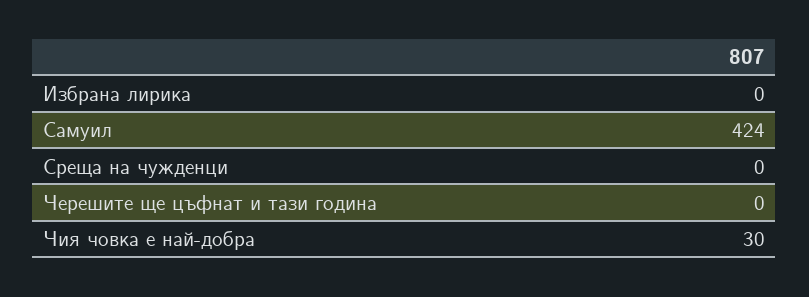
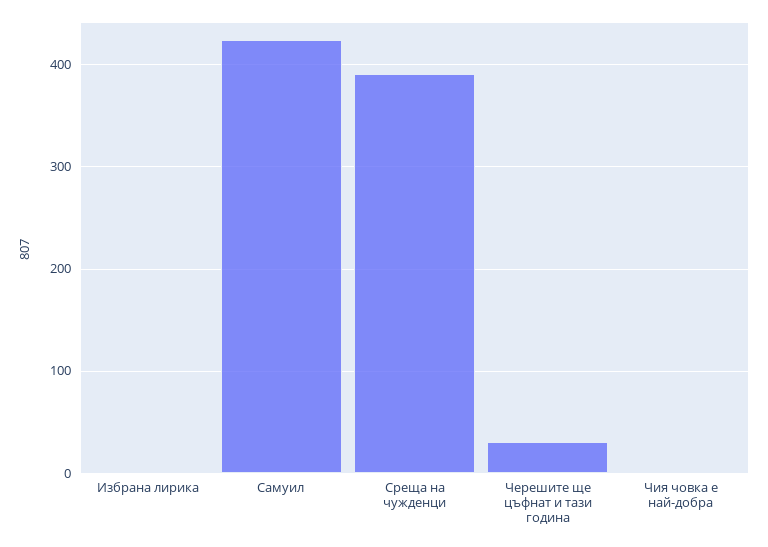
Среща на чужденци: 0 -> 390
Черешите ще цъфнат и тази година: 0 -> 30
Чия човка е най-добра: 30 -> 0

